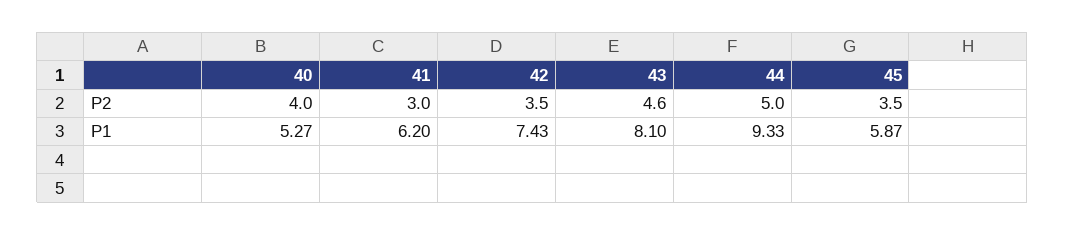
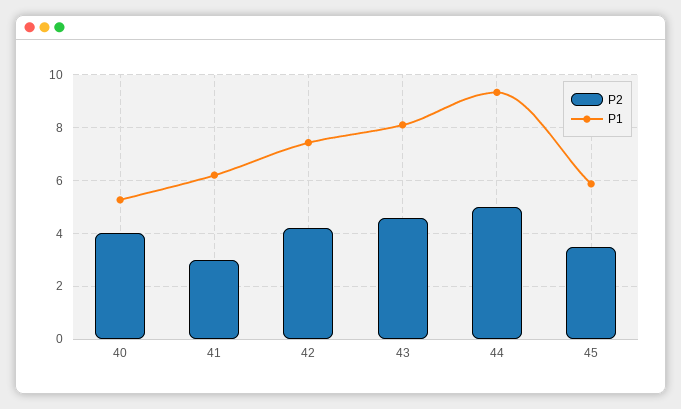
P2, 42: 3.5 -> 4.25

